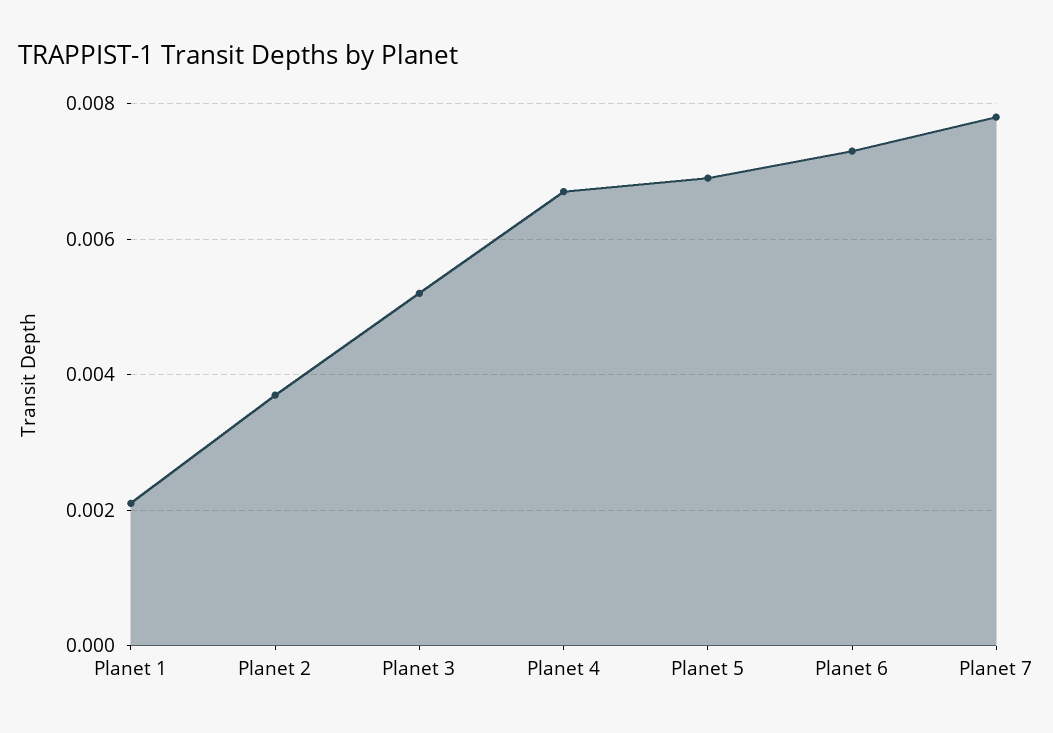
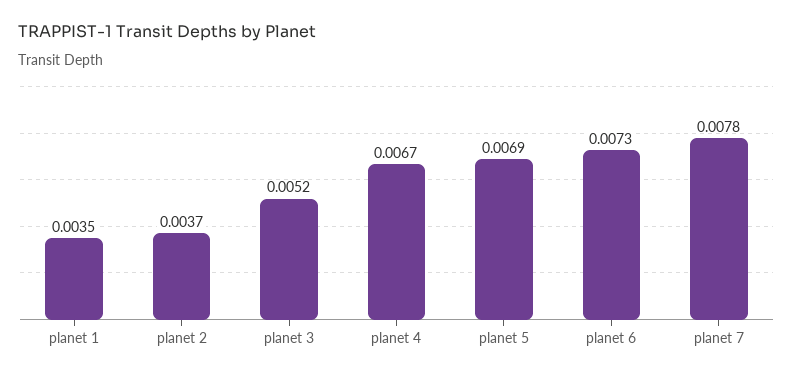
Planet 1: 0.002 -> 0.0035

